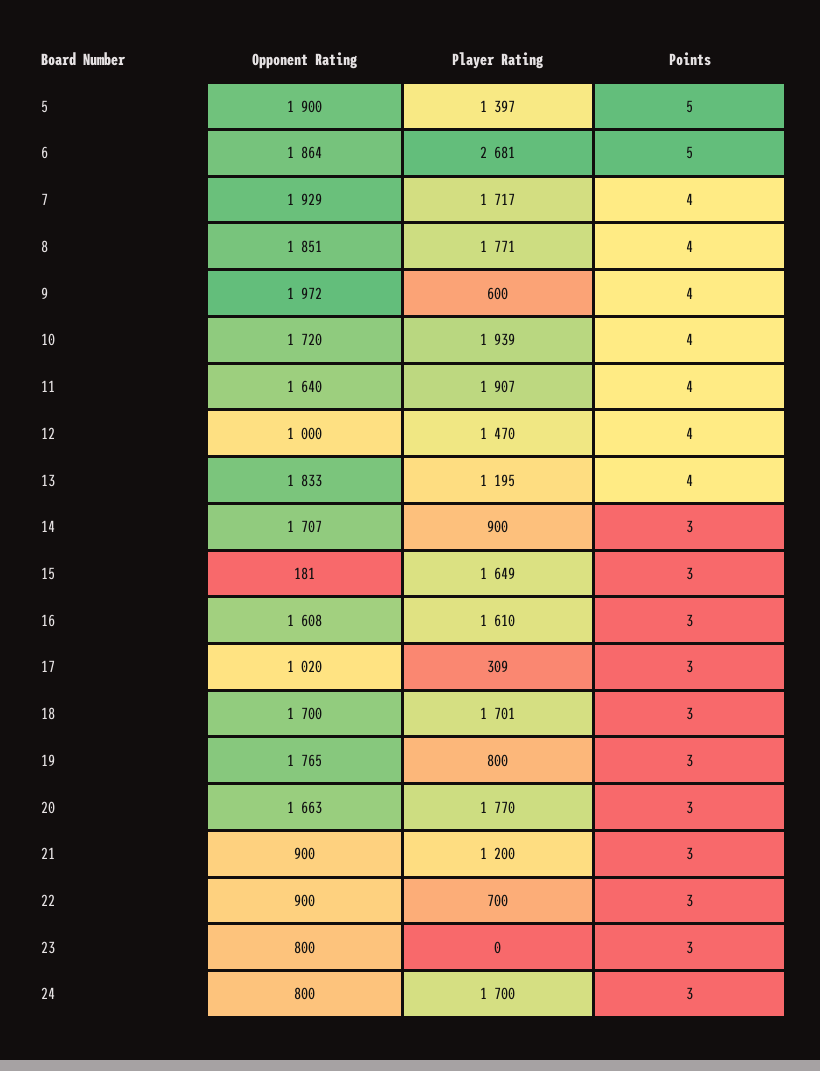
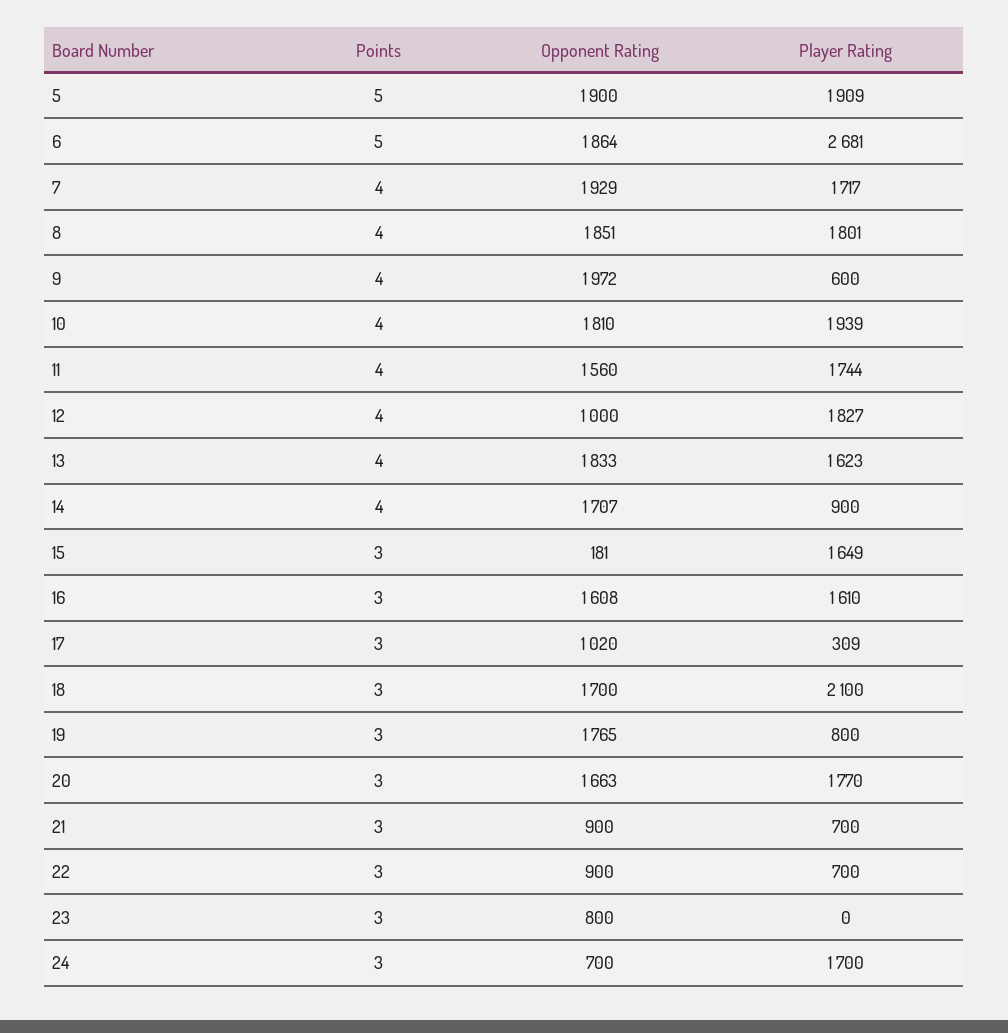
Player Rating, 5: 1397 -> 1909
Player Rating, 8: 1771 -> 1801
Opponent Rating, 10: 1720 -> 1810
Opponent Rating, 11: 1640 -> 1560
Player Rating, 11: 1907 -> 1744
Player Rating, 12: 1470 -> 1827
Player Rating, 13: 1195 -> 1623
Points, 14: 3 -> 4
Player Rating, 18: 1701 -> 2100
Player Rating, 21: 1200 -> 700
Opponent Rating, 24: 800 -> 700

